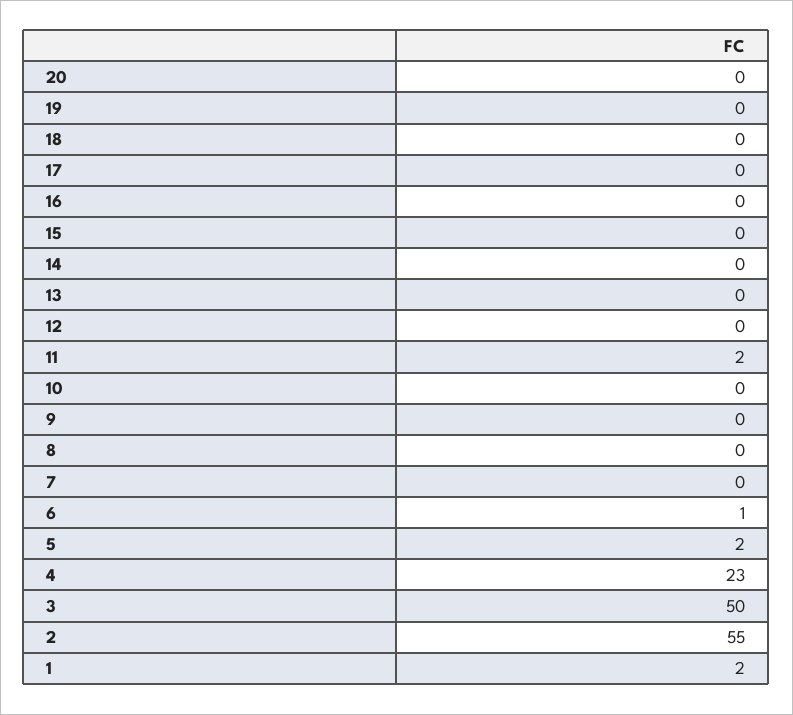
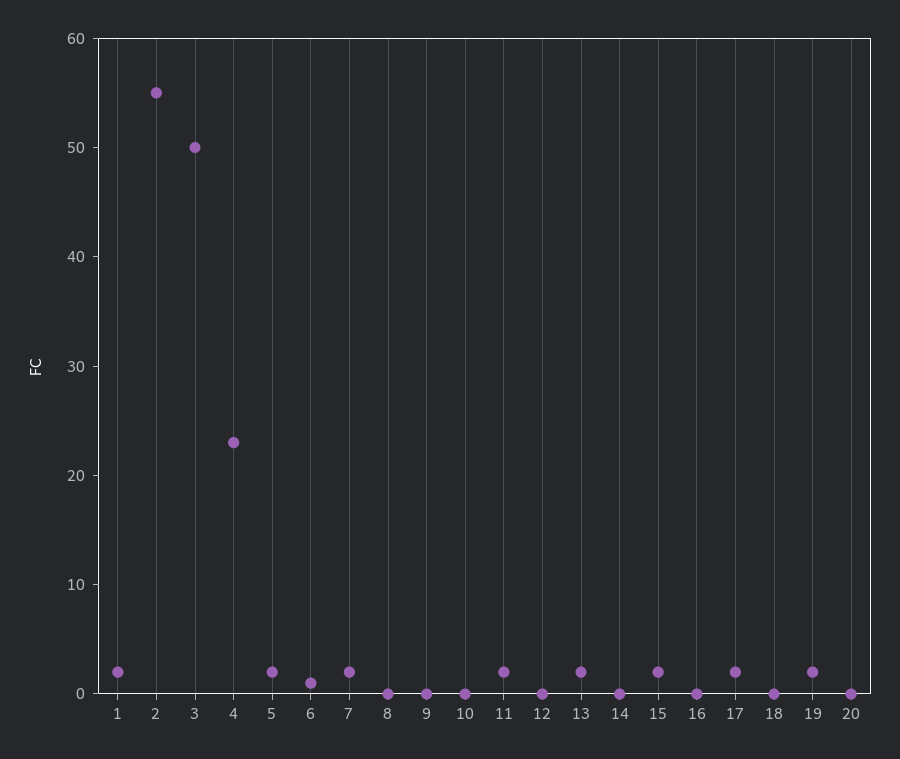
19: 0 -> 2
17: 0 -> 2
15: 0 -> 2
13: 0 -> 2
7: 0 -> 2

